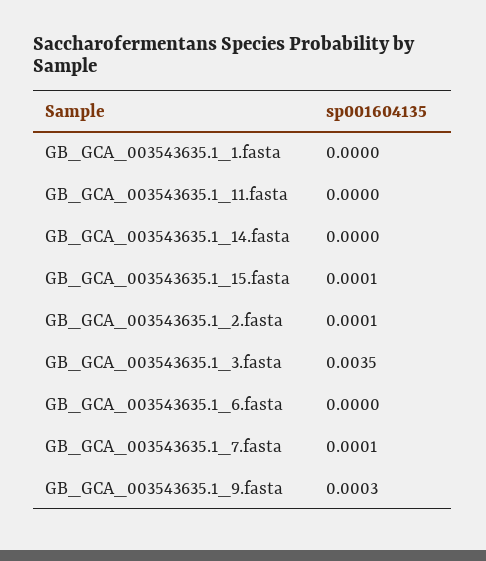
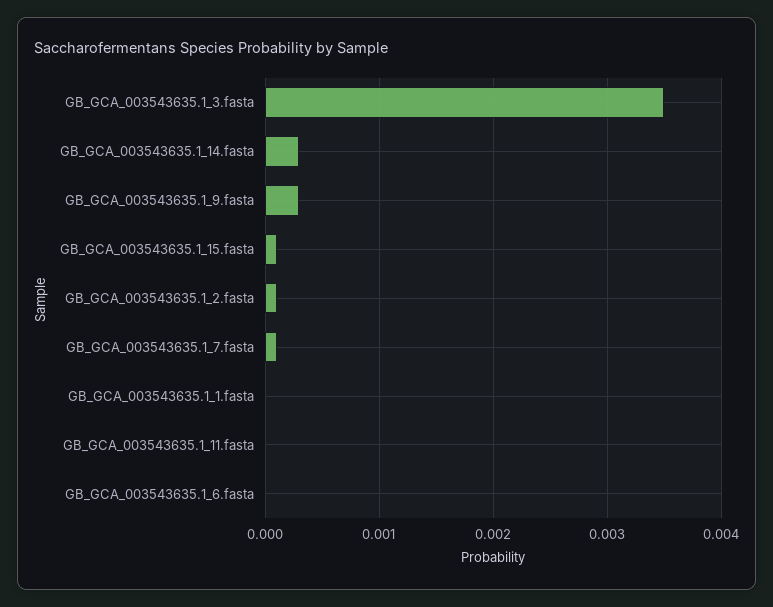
GB_GCA_003543635.1_14.fasta: 0 -> 0.0003

